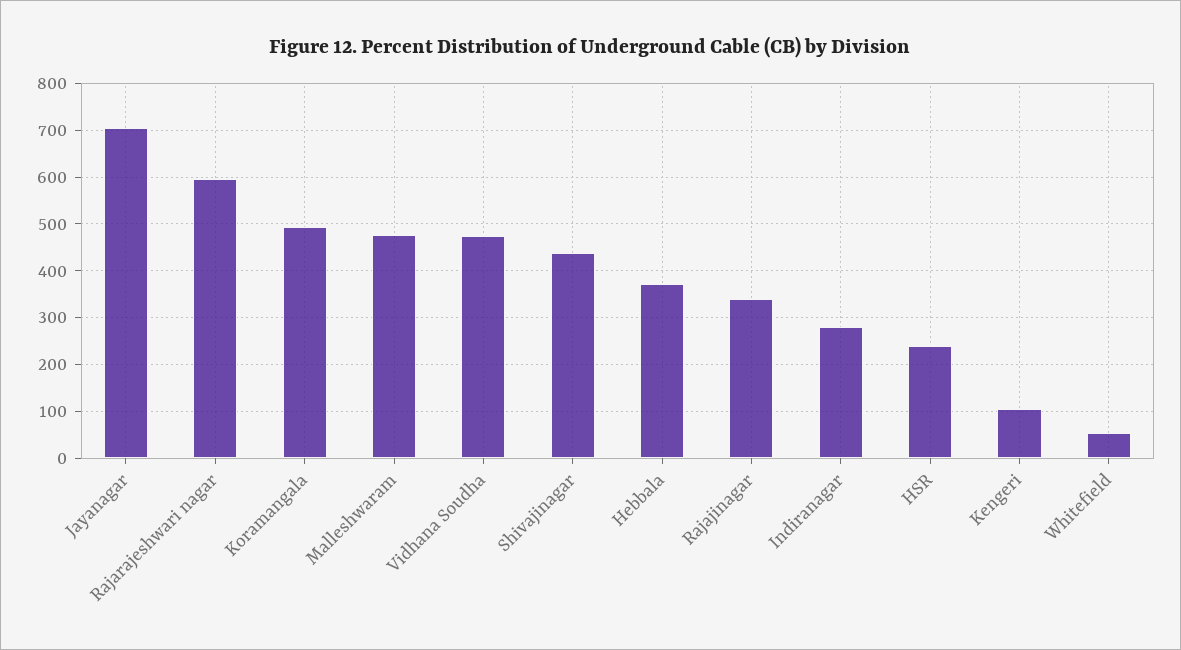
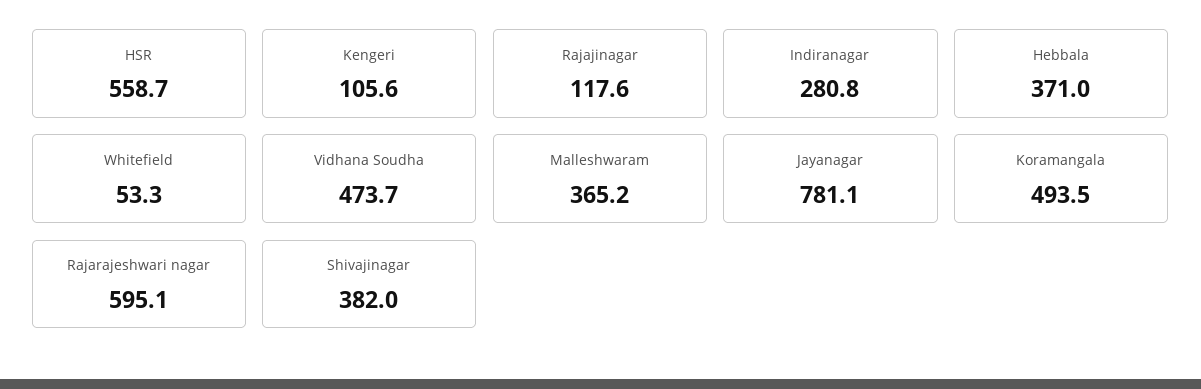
Jayanagar: 700 -> 781.1
Malleshwaram: 480 -> 365.2
Shivajinagar: 440 -> 382
Rajajinagar: 340 -> 117.6
HSR: 240 -> 558.7

